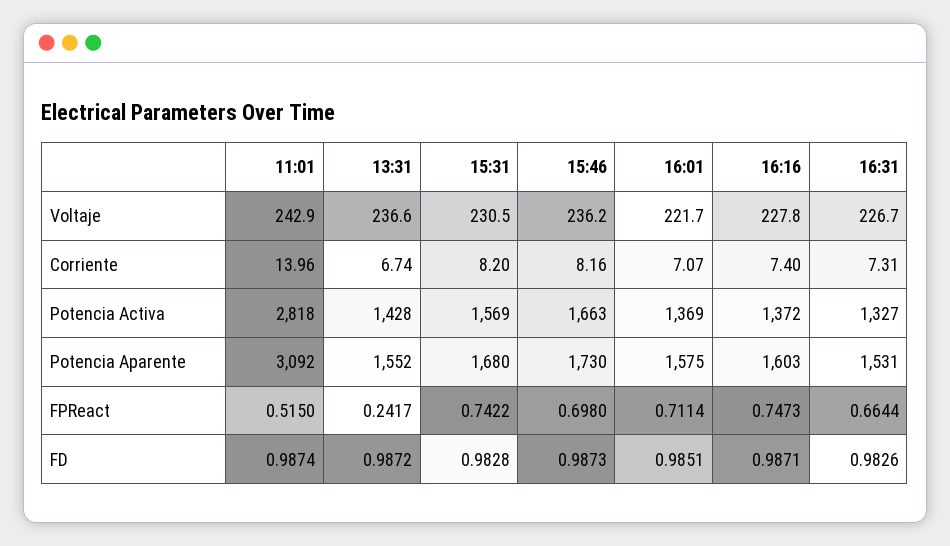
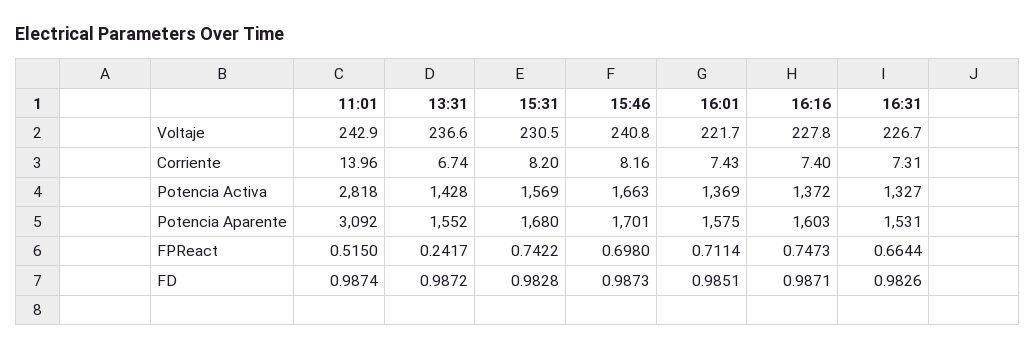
15:46, Voltaje: 236.2 -> 240.8
16:01, Corriente: 7.07 -> 7.43
15:46, Potencia Aparente: 1730 -> 1701

